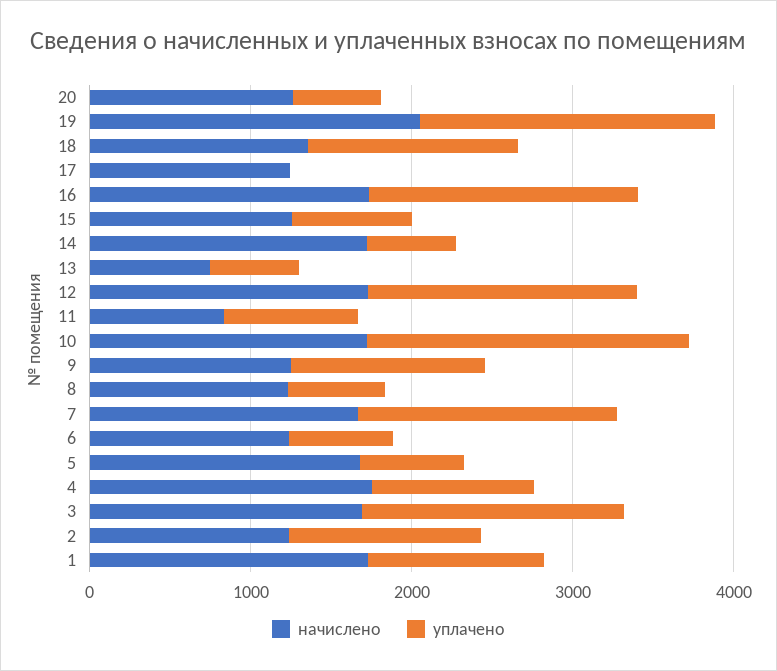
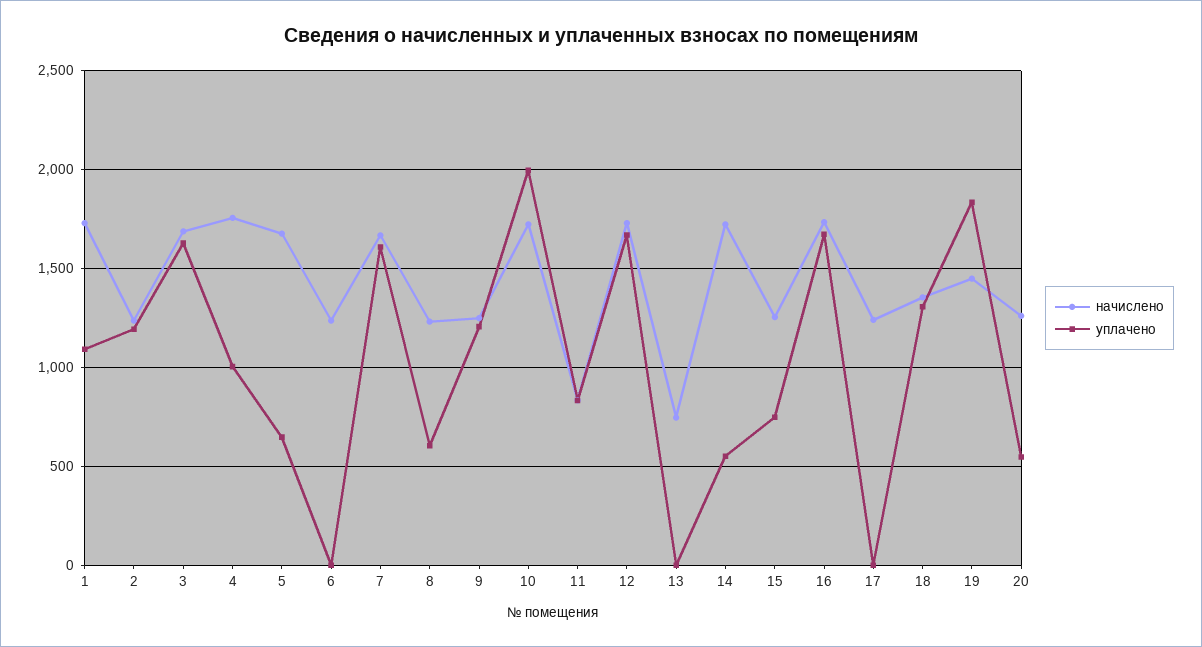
начислено, 19: 2000 -> 1450
уплачено, 13: 600 -> 0
уплачено, 6: 600 -> 0

